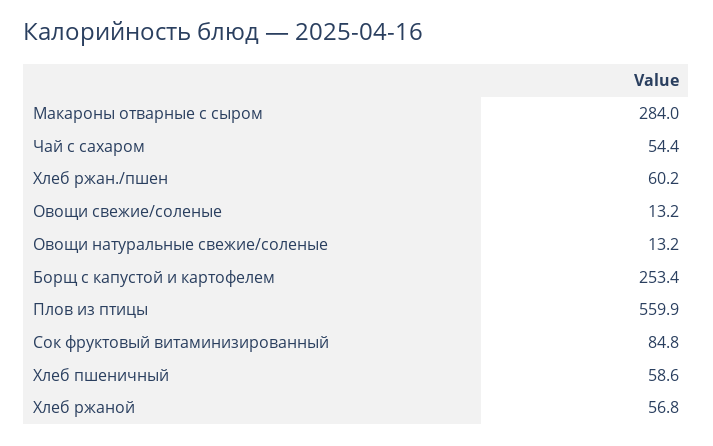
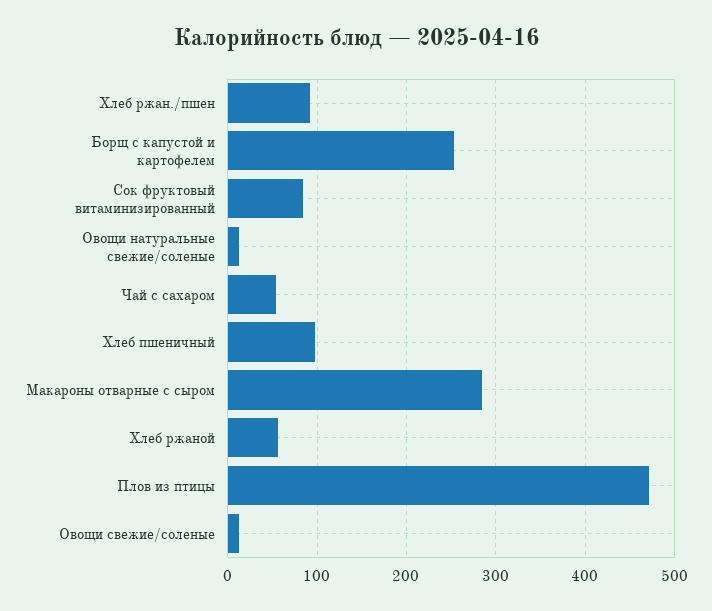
Хлеб ржан./пшен: 60.2 -> 90
Плов из птицы: 559.9 -> 470
Хлеб пшеничный: 58.6 -> 100

